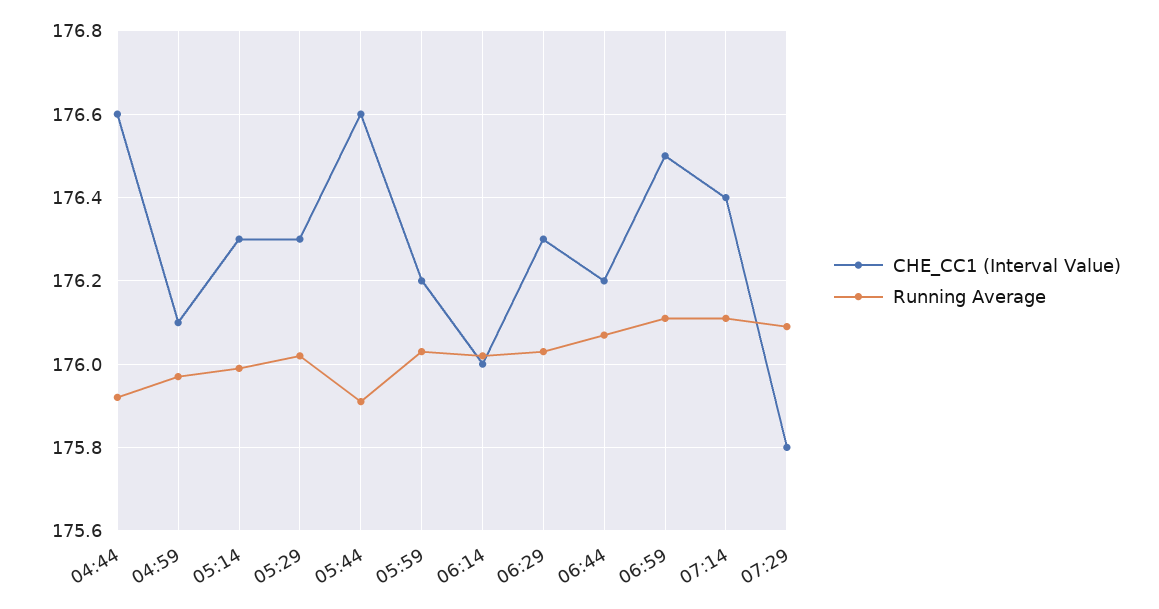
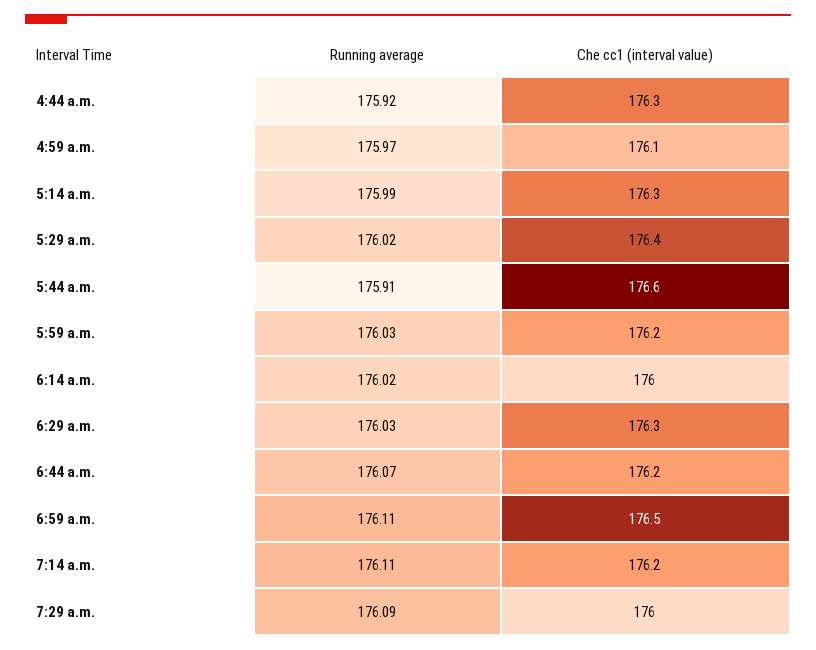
CHE_CC1 (Interval Value), 04:44: 176.6 -> 176.3
CHE_CC1 (Interval Value), 05:29: 176.3 -> 176.4
CHE_CC1 (Interval Value), 07:14: 176.4 -> 176.2
CHE_CC1 (Interval Value), 07:29: 175.8 -> 176

